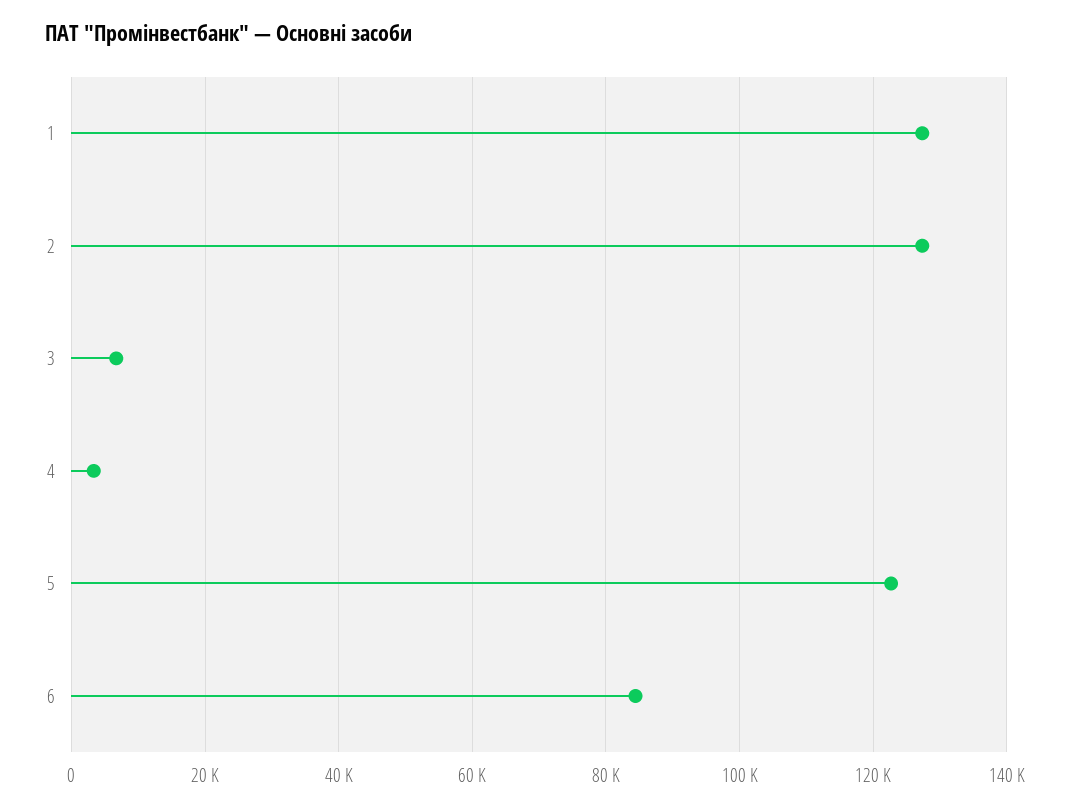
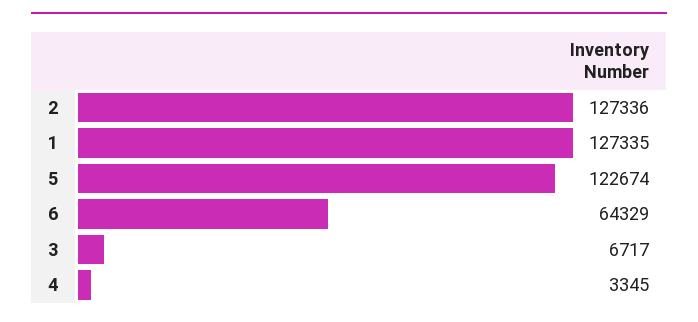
6: 84000 -> 64329

